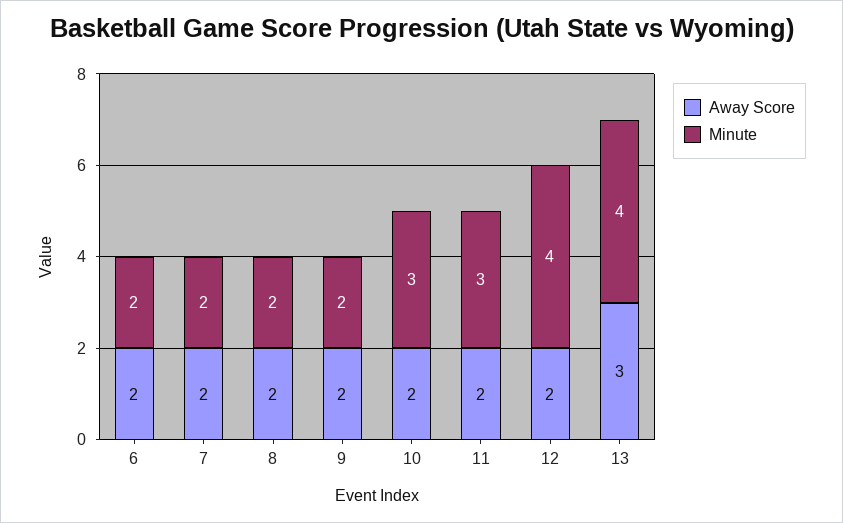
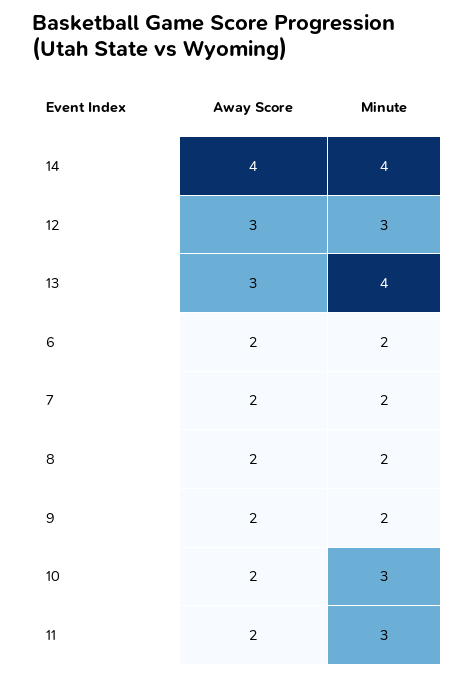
Away Score, 12: 2 -> 3
Minute, 12: 4 -> 3
Away Score, 14: none -> 4
Minute, 14: none -> 4

